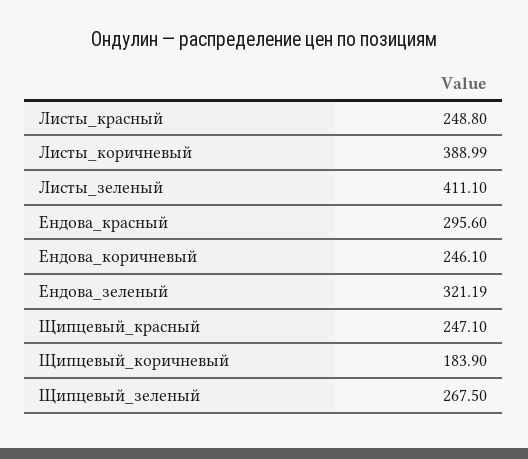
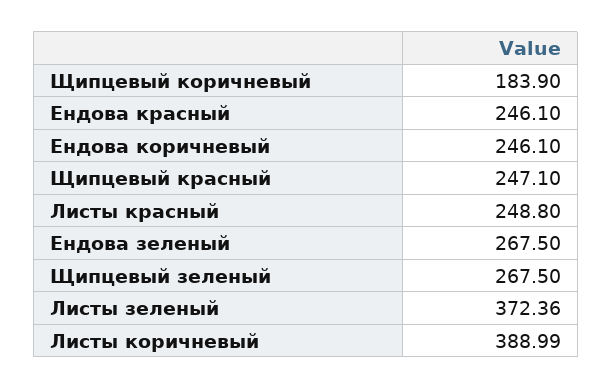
Листы_зеленый: 411.1 -> 372.36
Ендова_красный: 295.6 -> 246.1
Ендова_зеленый: 321.19 -> 267.5

